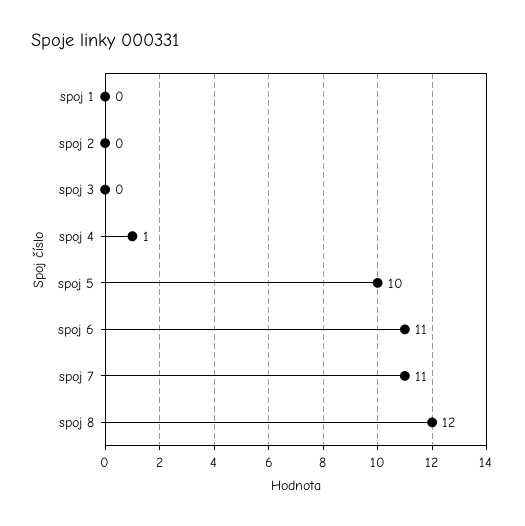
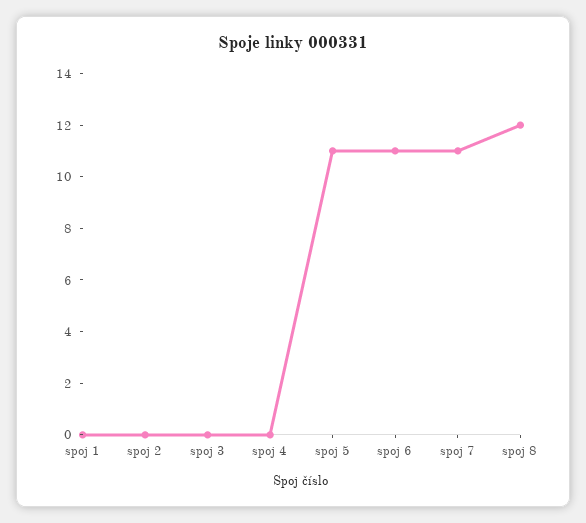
spoj 4: 1 -> 0
spoj 5: 10 -> 11

